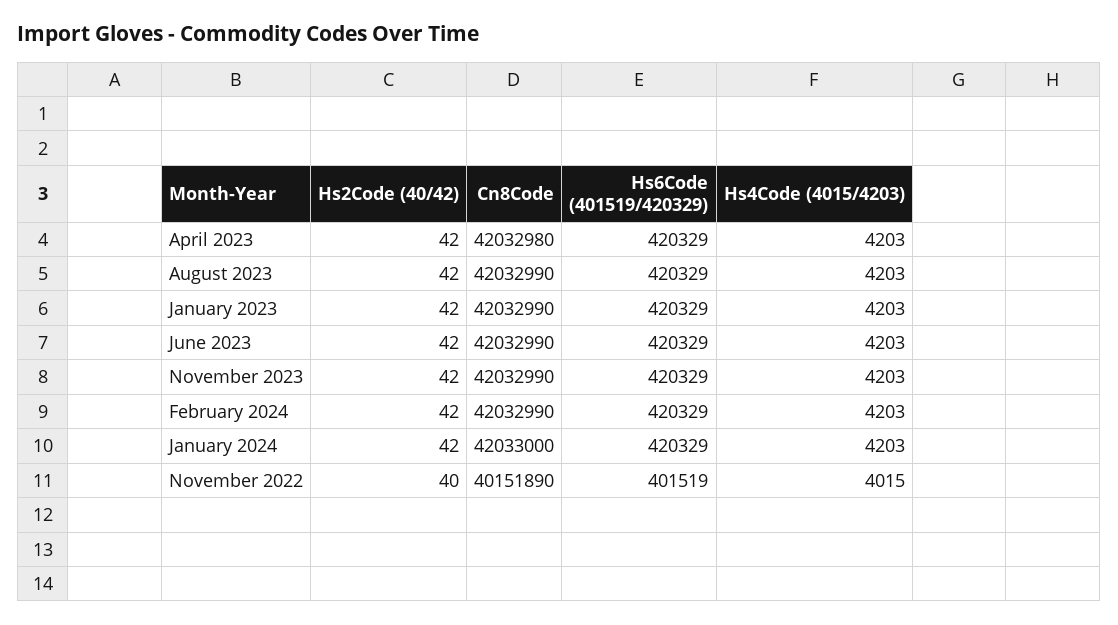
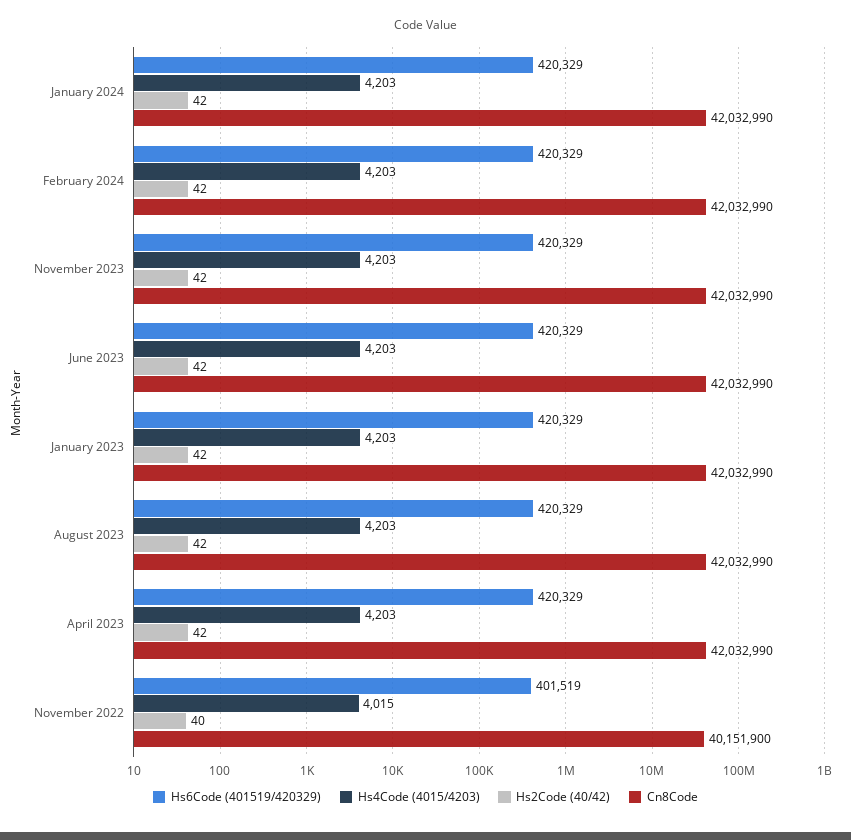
Cn8Code, April 2023: 42032980 -> 42032990
Cn8Code, January 2024: 42033000 -> 42032990
Cn8Code, November 2022: 40151890 -> 40151900

